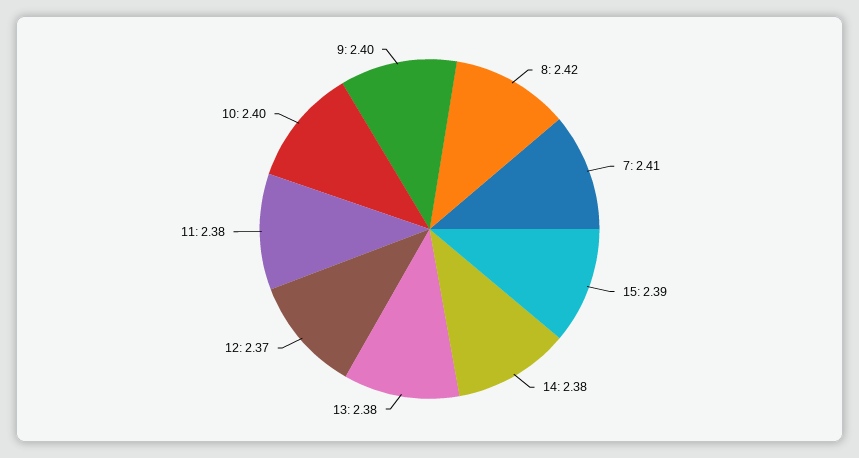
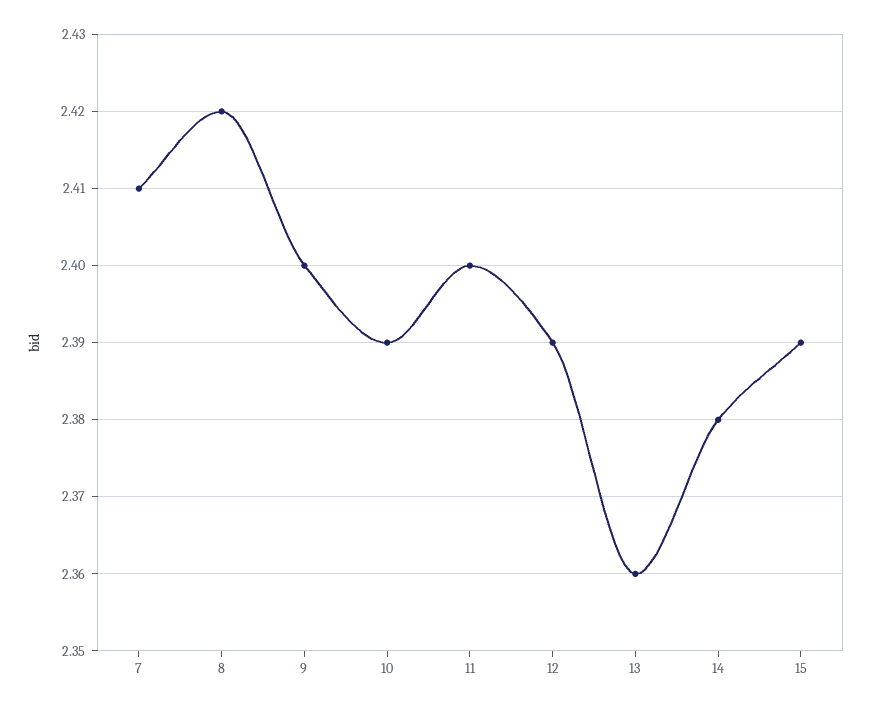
13: 2.38 -> 2.36
12: 2.37 -> 2.39
11: 2.38 -> 2.4
10: 2.4 -> 2.39

